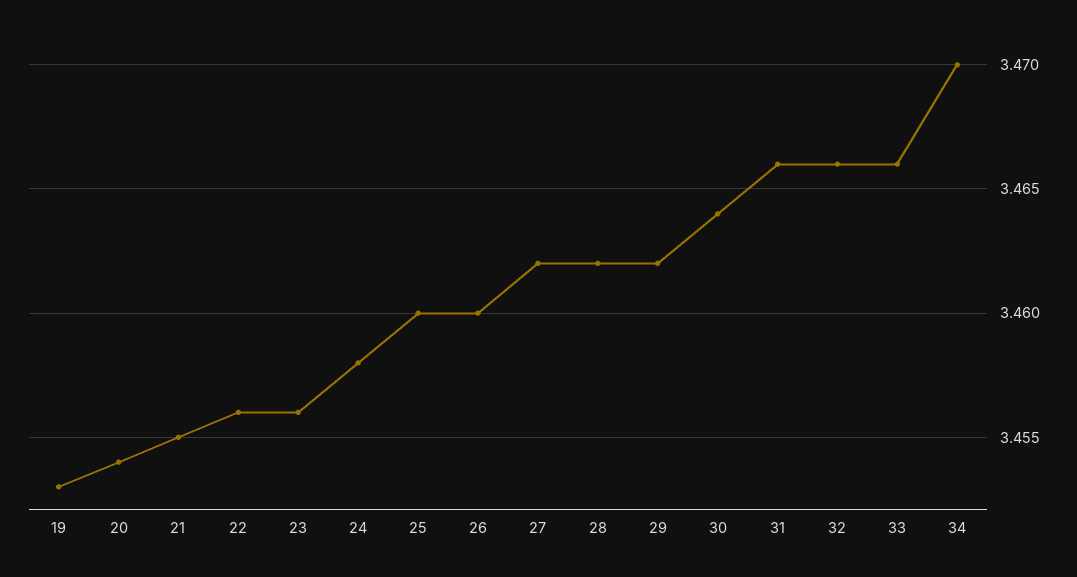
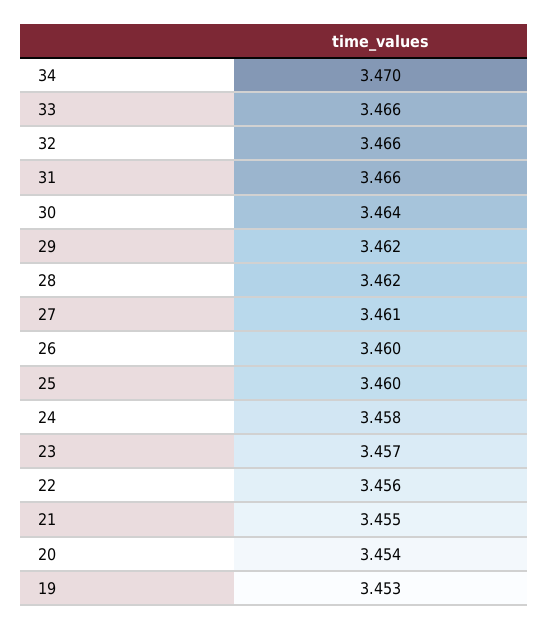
23: 3.456 -> 3.457
27: 3.462 -> 3.461

